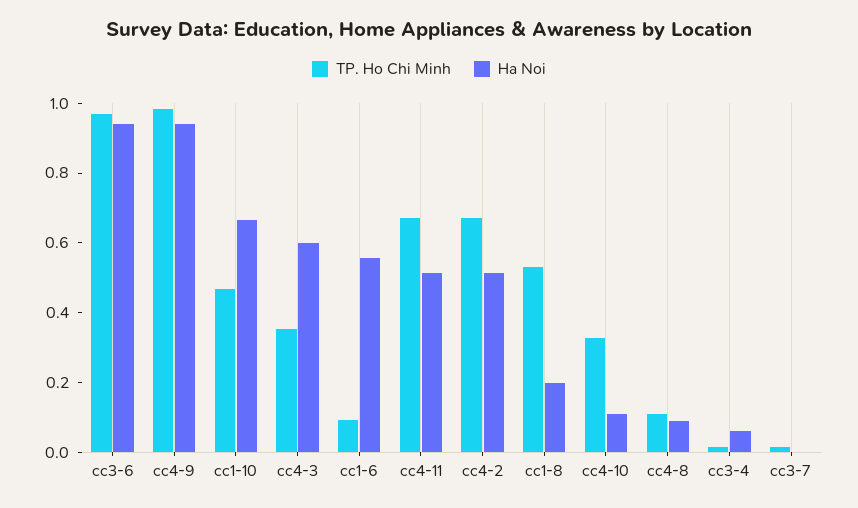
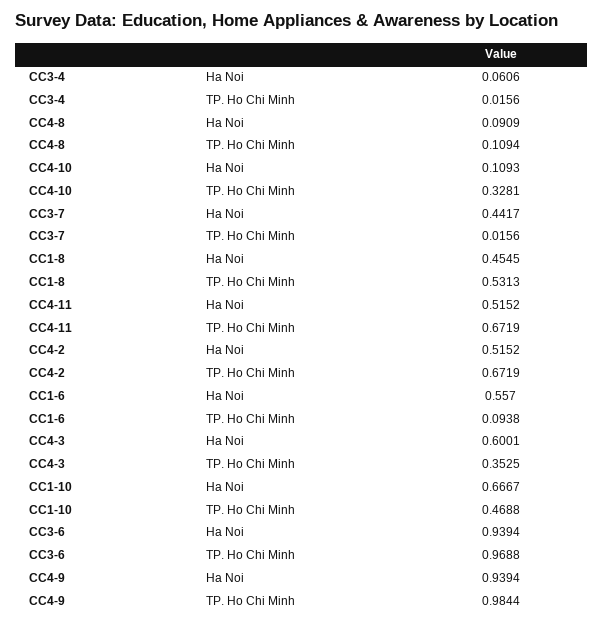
Ha Noi, cc1-8: 0.2 -> 0.4545
Ha Noi, cc3-7: 0 -> 0.4417

